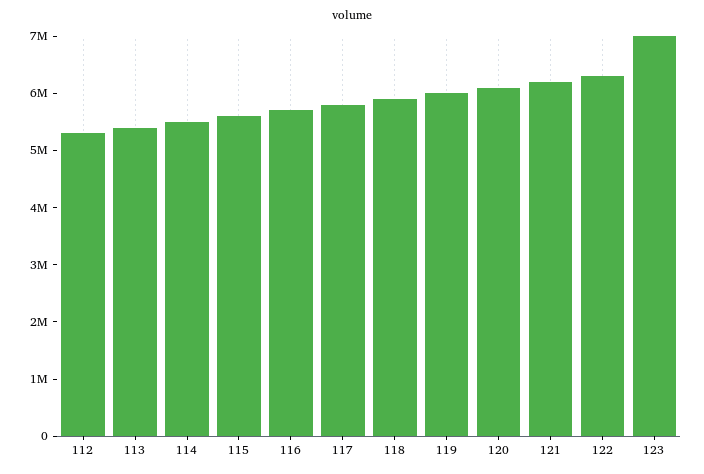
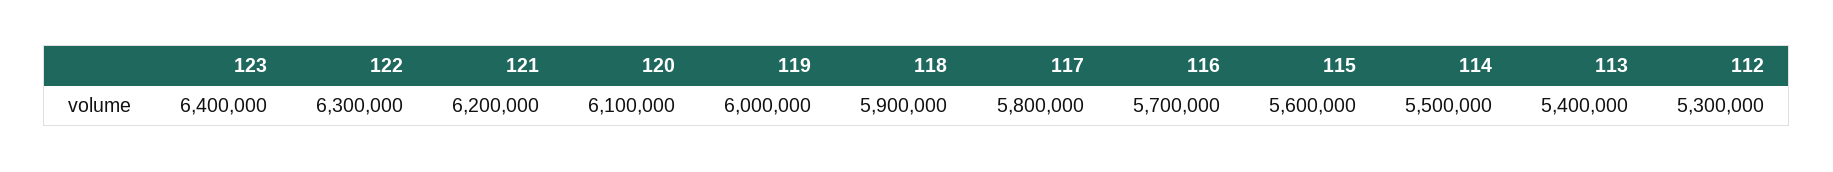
123: 7000000 -> 6400000

